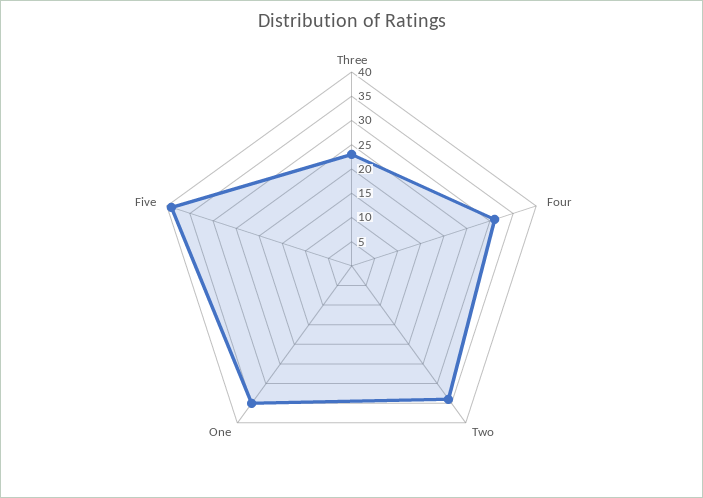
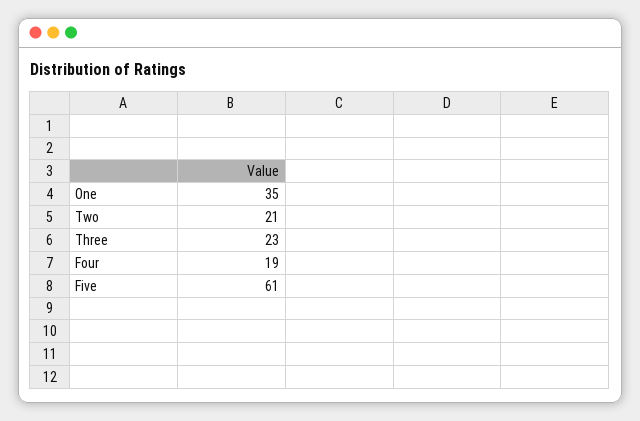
Four: 30 -> 19
Two: 35 -> 21
Five: 40 -> 61

